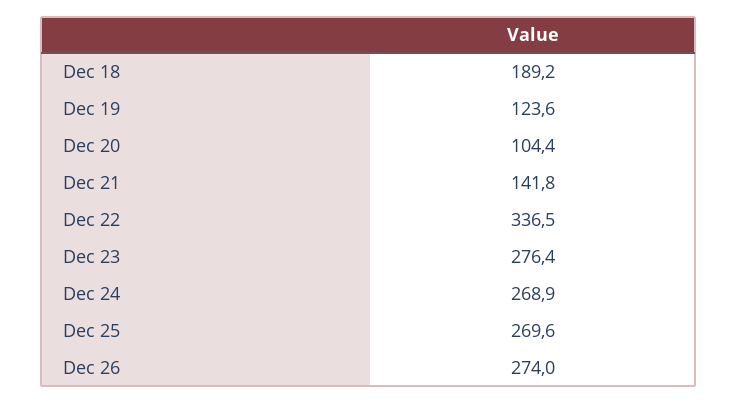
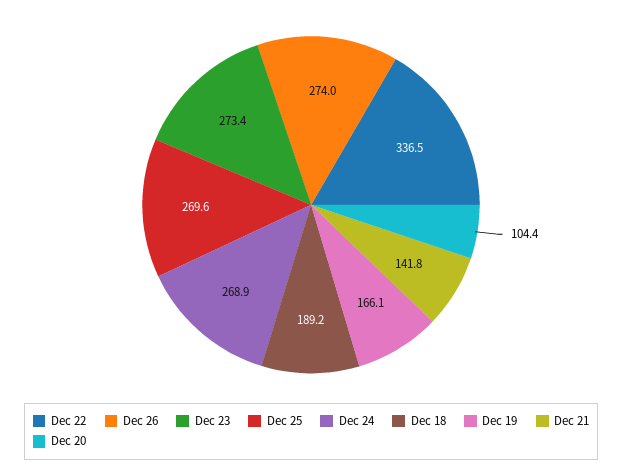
Dec 19: 123.6 -> 166.1
Dec 23: 276.4 -> 273.4

